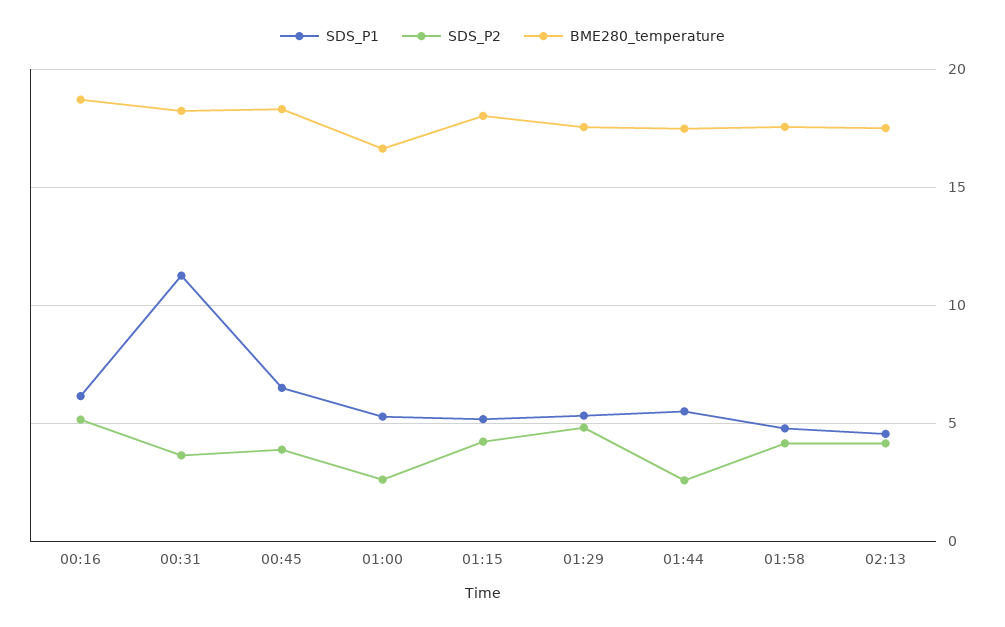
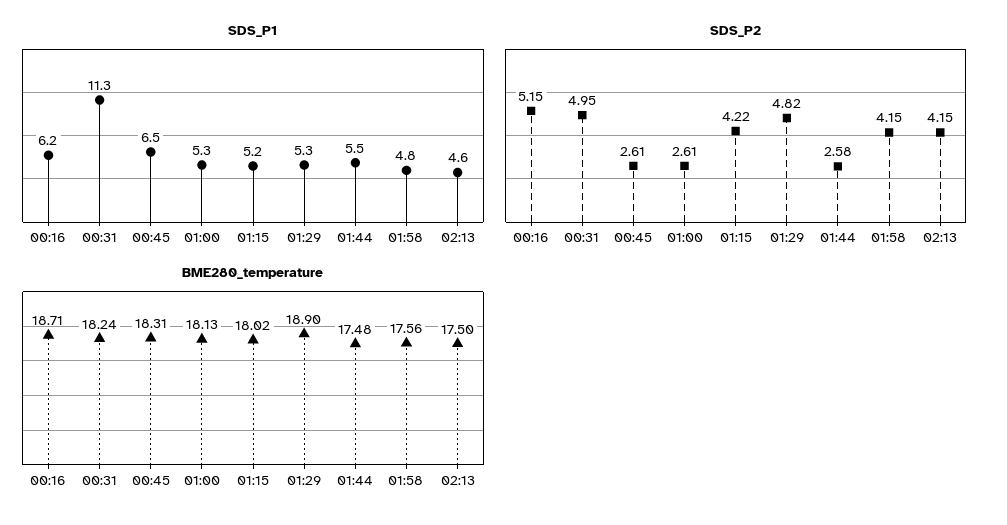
SDS_P2, 00:31: 3.5 -> 4.95
SDS_P2, 00:45: 4 -> 2.61
BME280_temperature, 01:00: 16.5 -> 18.13
BME280_temperature, 01:29: 17.5 -> 18.9

